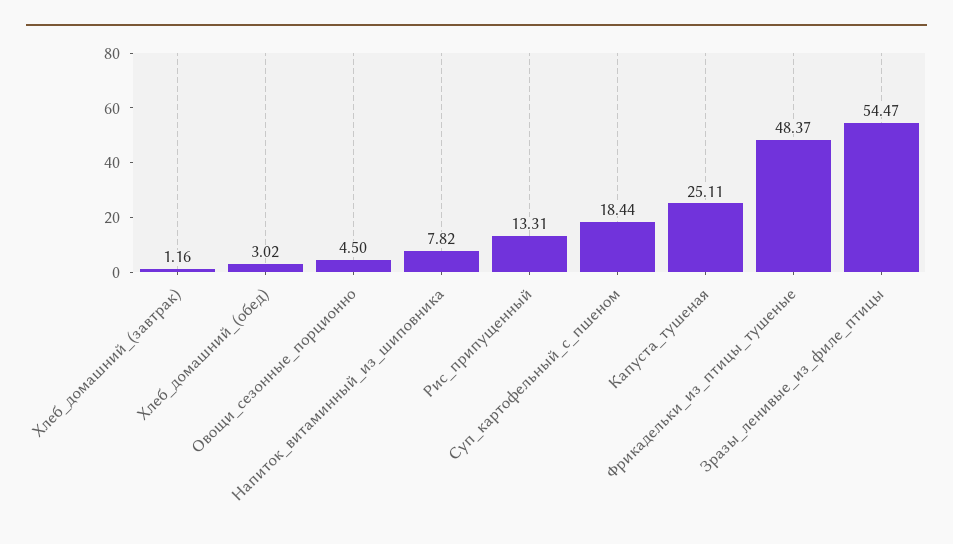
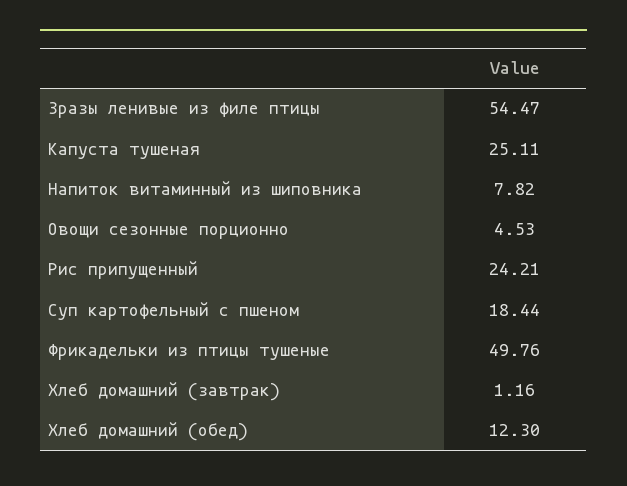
Хлеб_домашний_(обед): 3.02 -> 12.3
Овощи_сезонные_порционно: 4.5 -> 4.53
Рис_припущенный: 13.31 -> 24.21
Фрикадельки_из_птицы_тушеные: 48.37 -> 49.76

